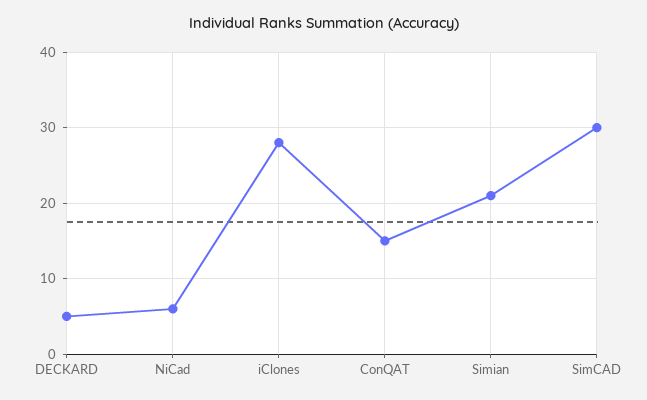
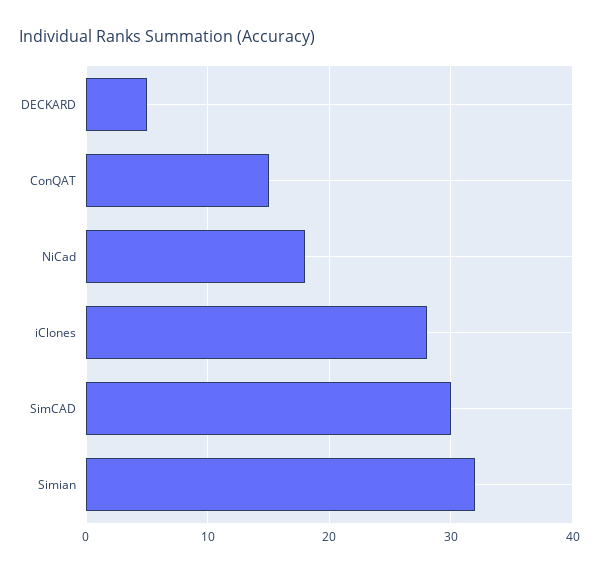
NiCad: 6 -> 18
Simian: 21 -> 32

